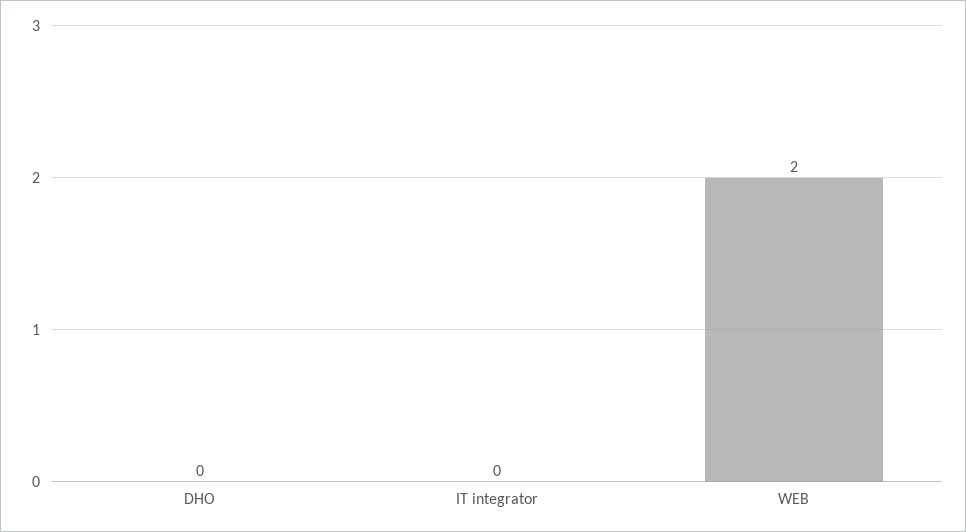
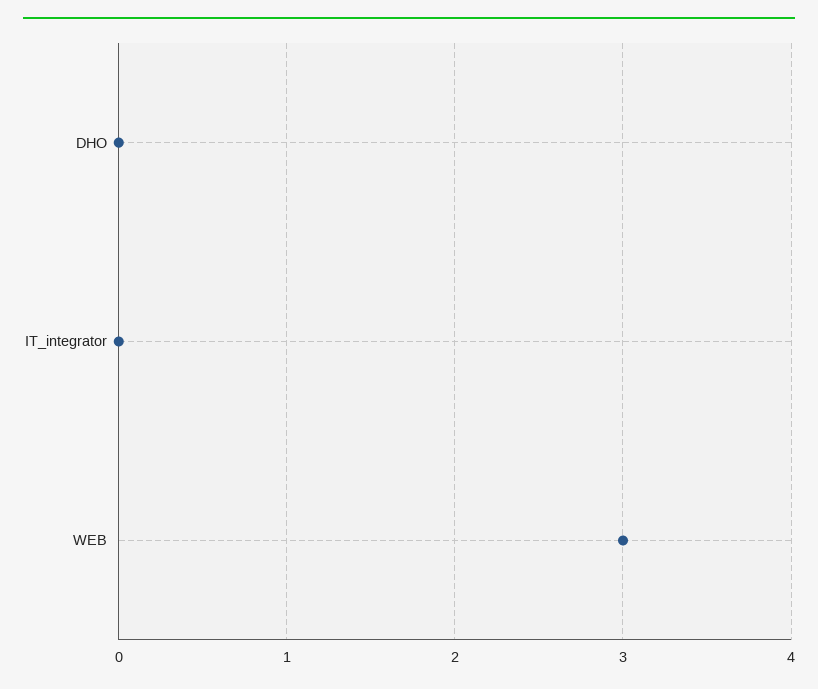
WEB: 2 -> 3

